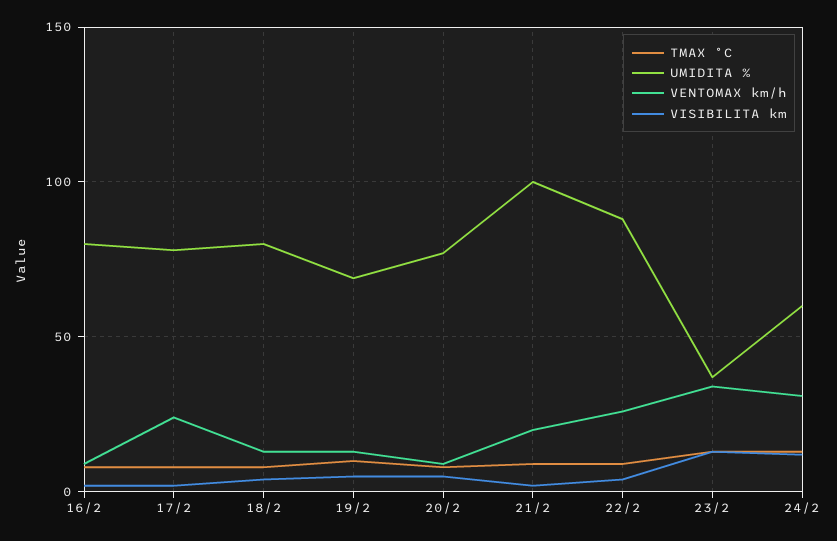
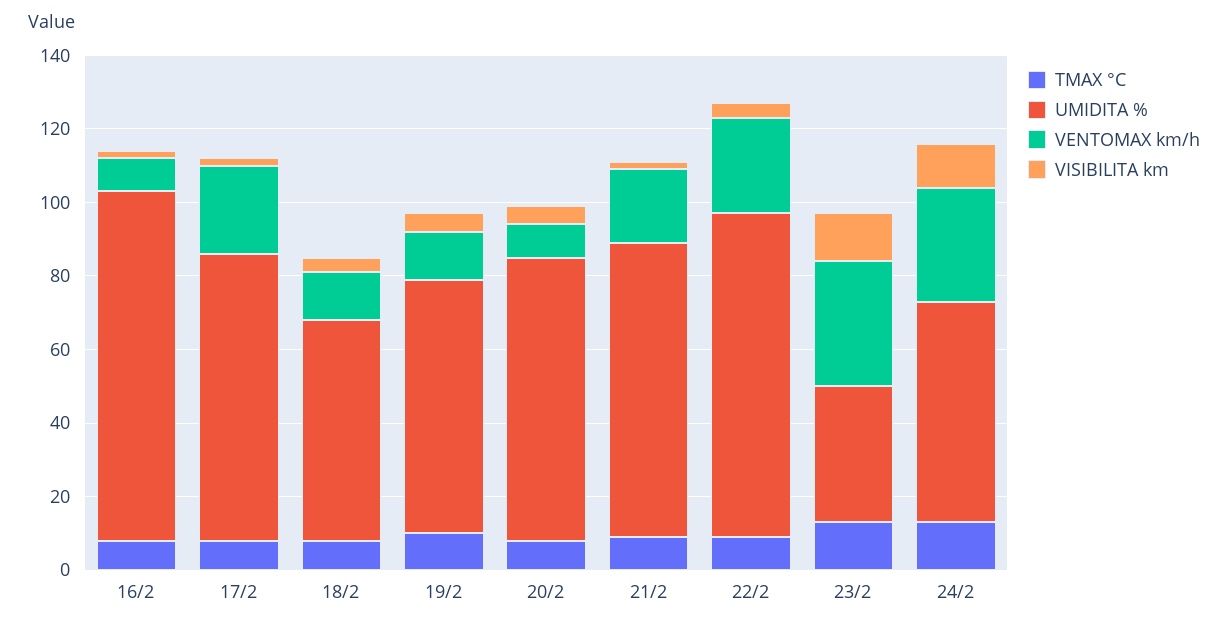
UMIDITA %, 16/2: 80 -> 95
UMIDITA %, 18/2: 80 -> 60
UMIDITA %, 21/2: 100 -> 80

